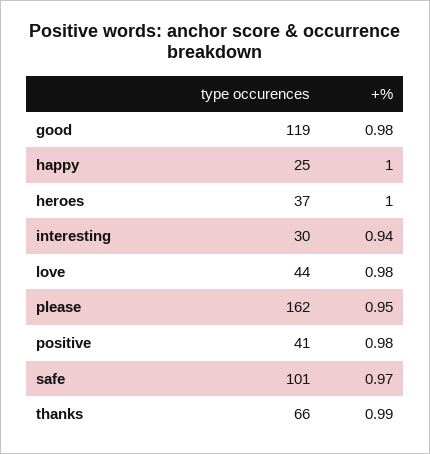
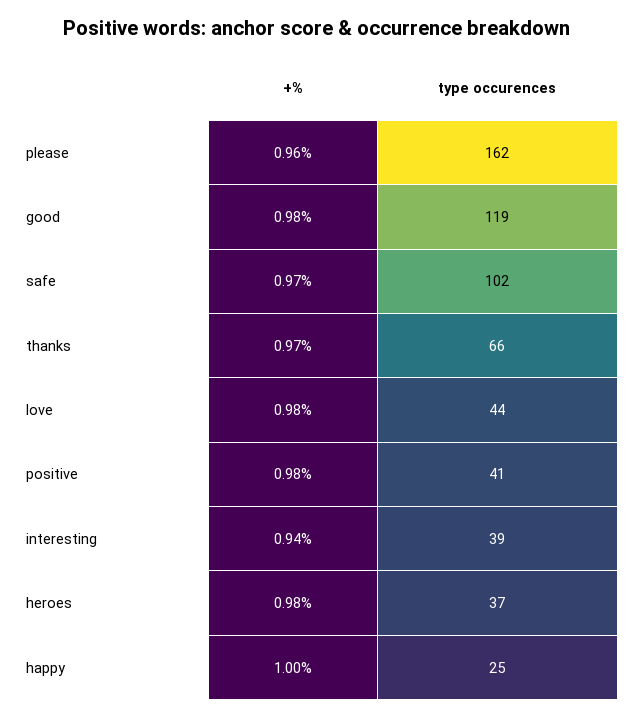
+%, heroes: 1 -> 0.98
type occurences, interesting: 30 -> 39
+%, please: 0.95 -> 0.96
type occurences, safe: 101 -> 102
+%, thanks: 0.99 -> 0.97

